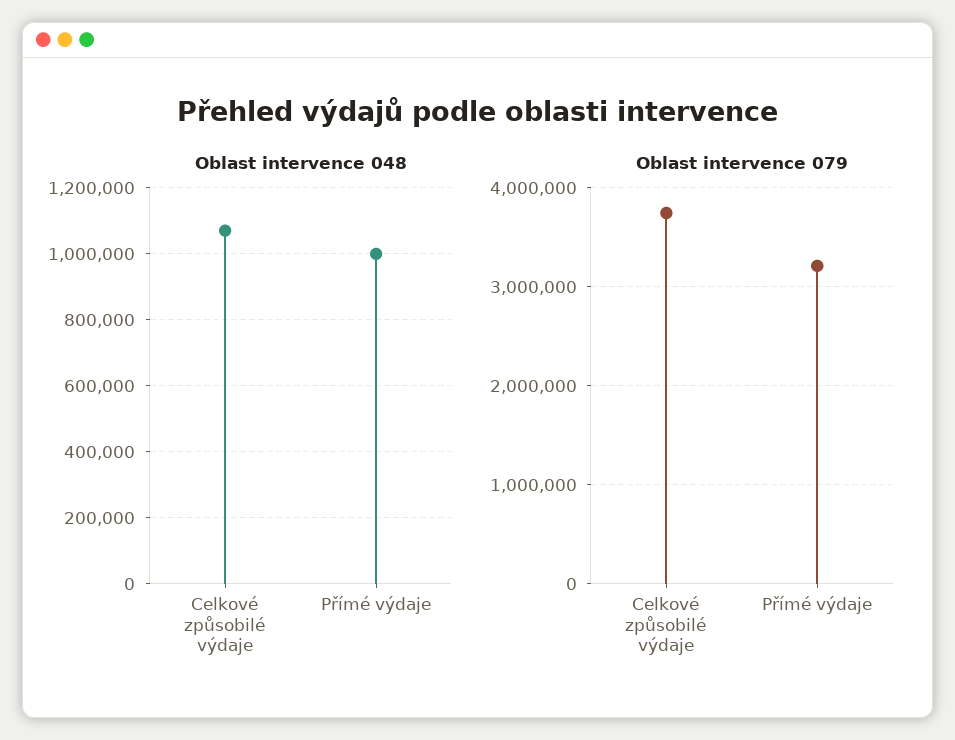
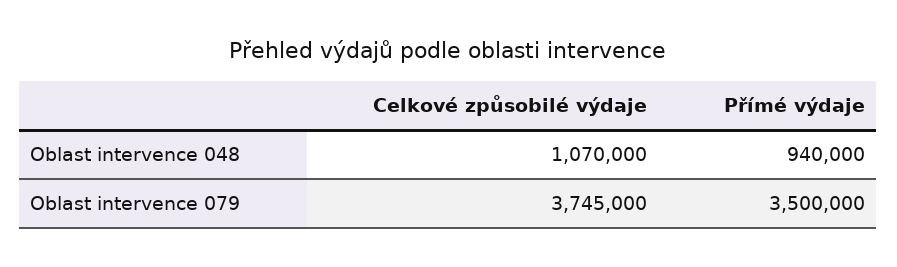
Oblast intervence 048, Přímé výdaje: 1000000 -> 940000
Oblast intervence 079, Přímé výdaje: 3200000 -> 3500000

